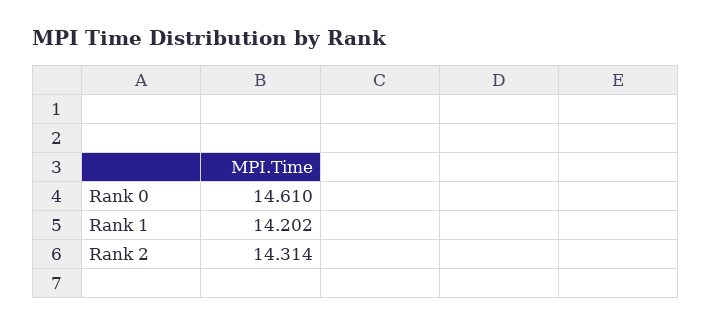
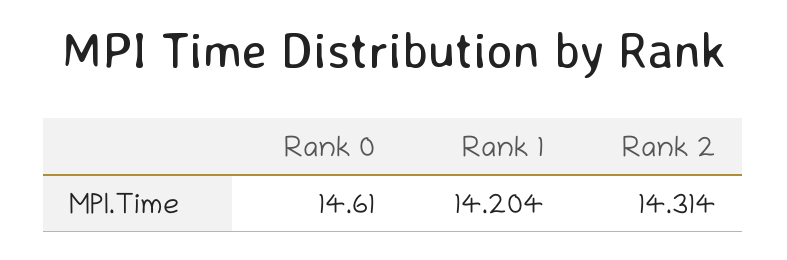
Rank 1: 14.202 -> 14.204

